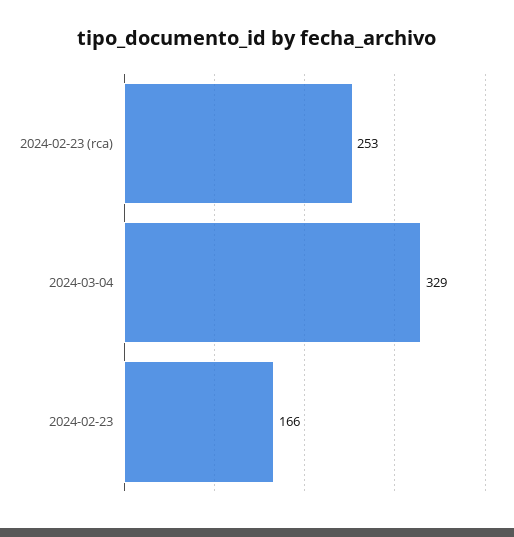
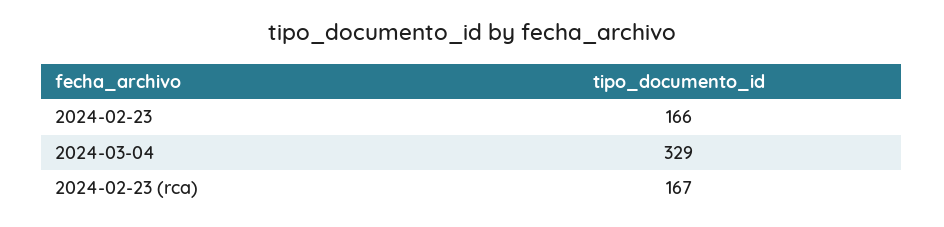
2024-02-23 (rca): 253 -> 167

